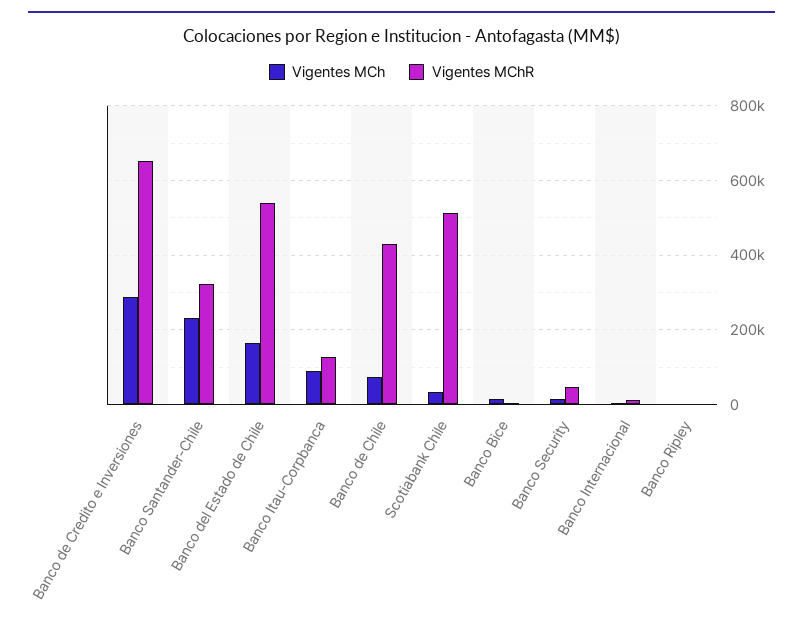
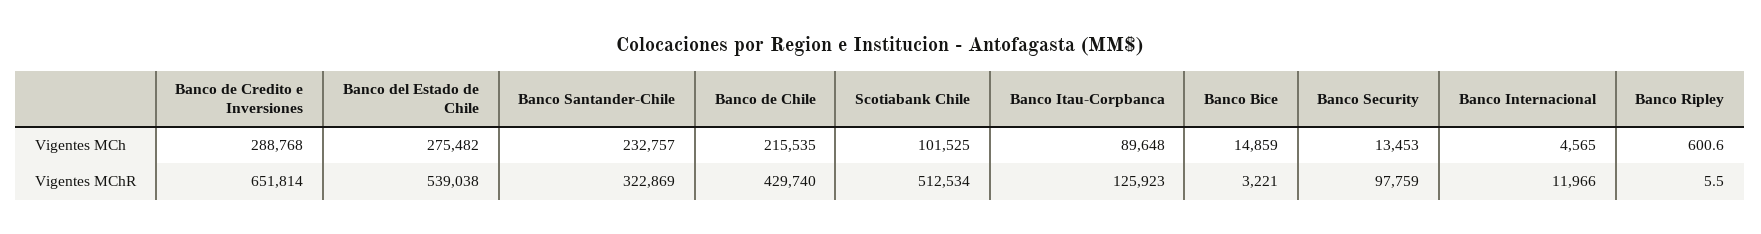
Vigentes MCh, Banco del Estado de Chile: 160000 -> 275482
Vigentes MCh, Banco de Chile: 80000 -> 215535
Vigentes MCh, Scotiabank Chile: 40000 -> 101525
Vigentes MChR, Banco Security: 40000 -> 97759

